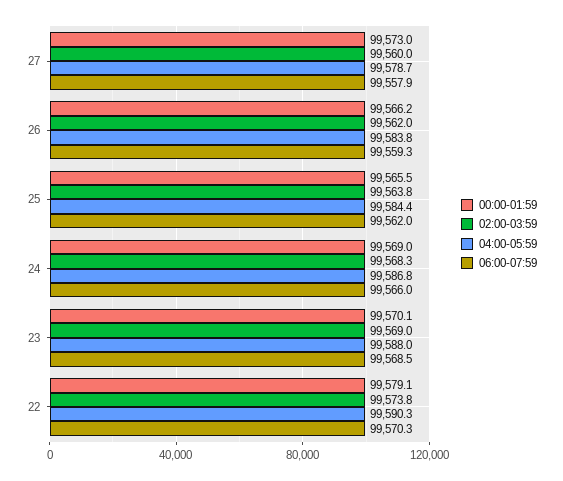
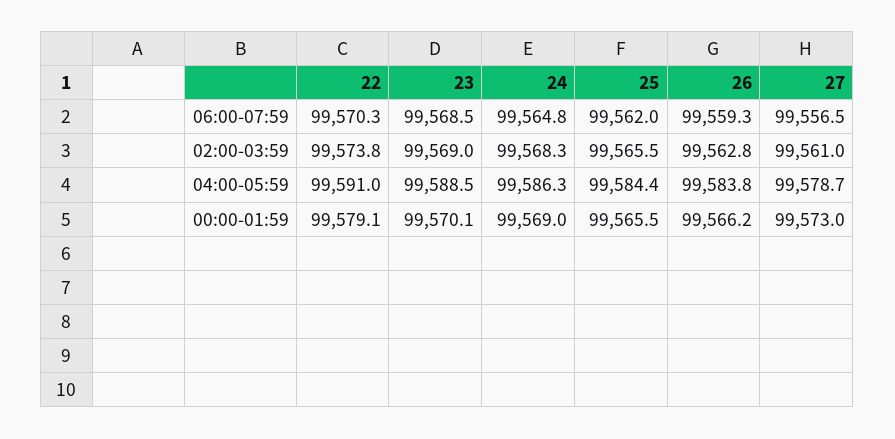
02:00-03:59, 27: 99560 -> 99561
06:00-07:59, 27: 99557.9 -> 99556.5
02:00-03:59, 26: 99562 -> 99562.8
02:00-03:59, 25: 99563.8 -> 99565.5
04:00-05:59, 24: 99586.8 -> 99586.3
06:00-07:59, 24: 99566 -> 99564.8
04:00-05:59, 23: 99588 -> 99588.5
04:00-05:59, 22: 99590.3 -> 99591

